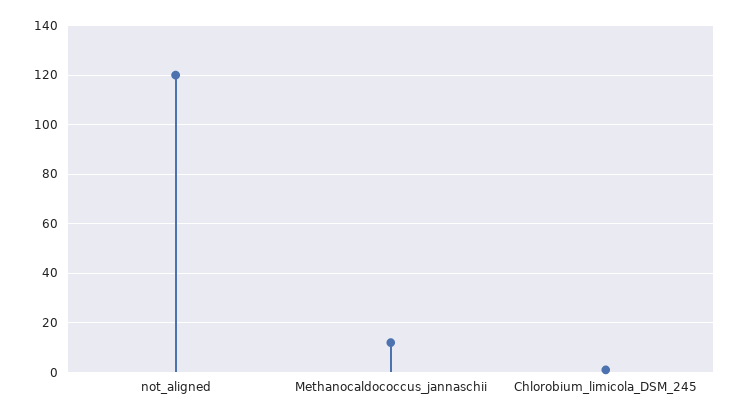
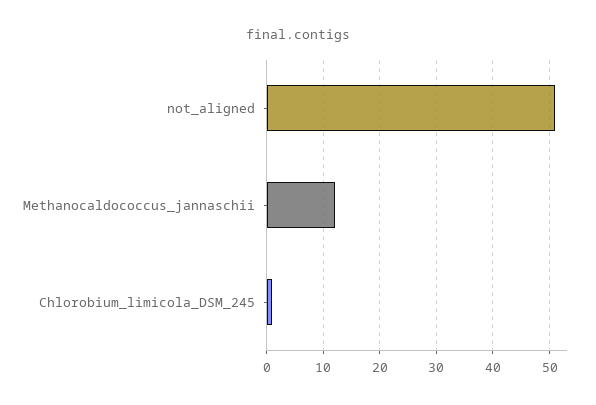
not_aligned: 120 -> 50

